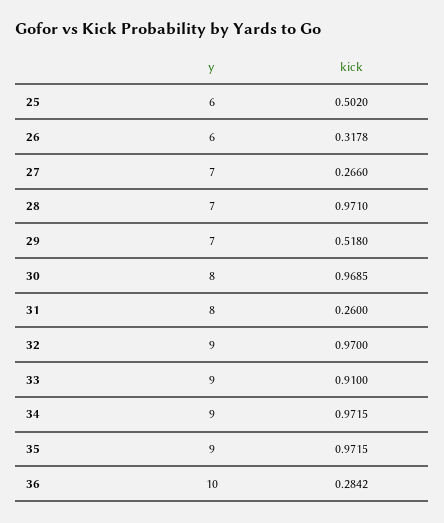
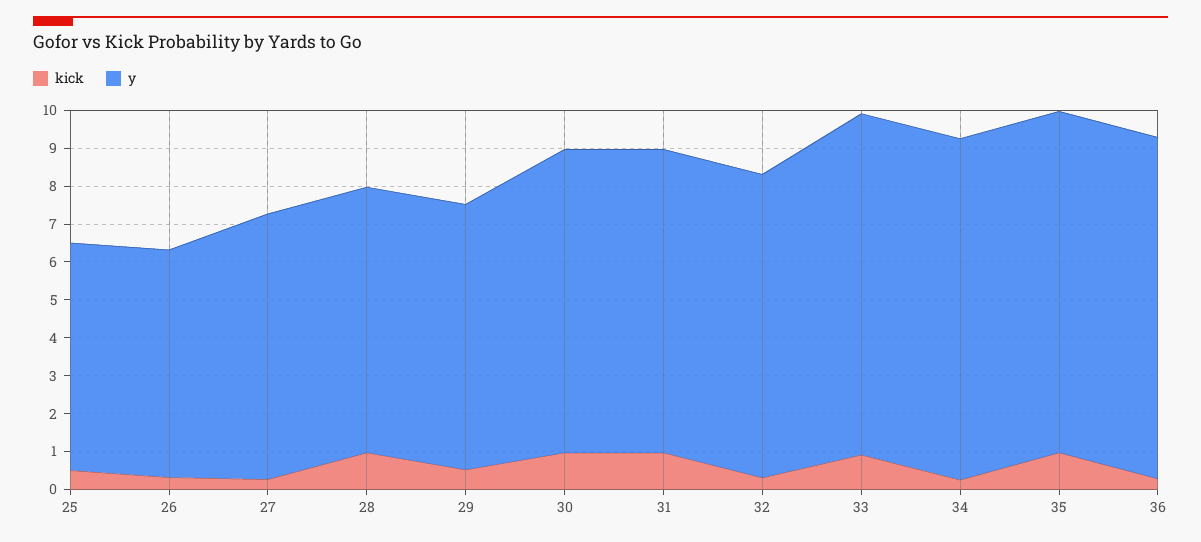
kick, 31: 0.26 -> 1
y, 32: 9 -> 8
kick, 32: 0.97 -> 0.25
kick, 34: 0.9715 -> 0.25
y, 36: 10 -> 9

